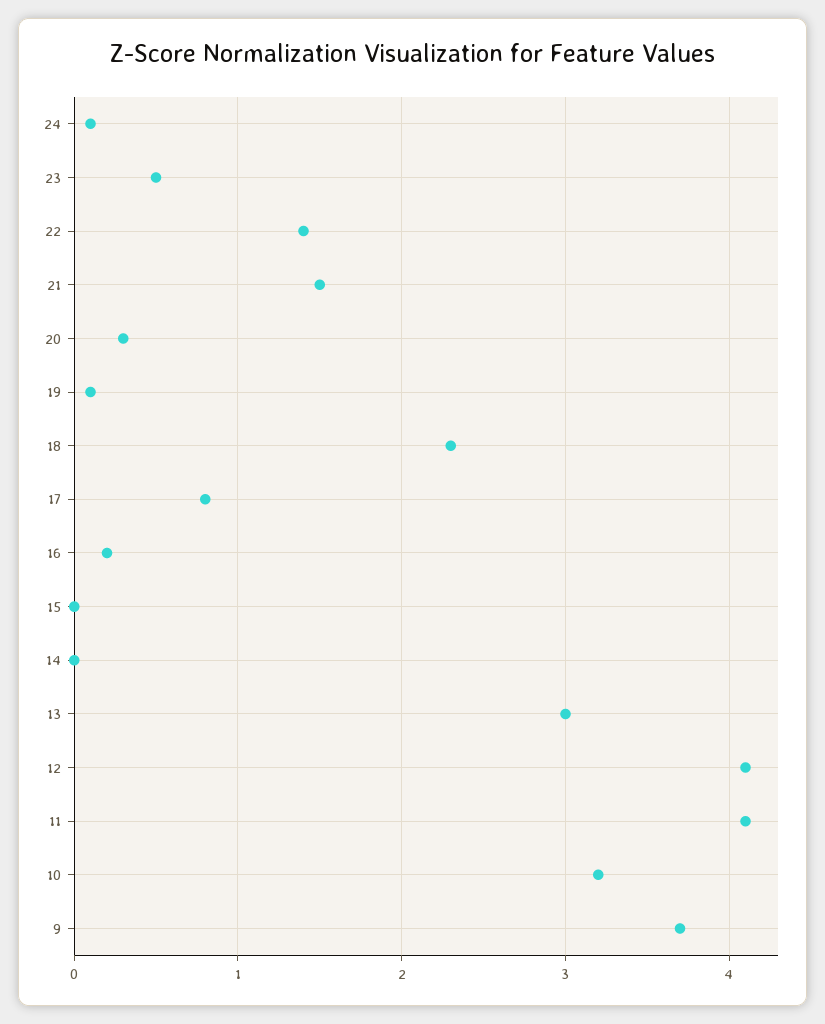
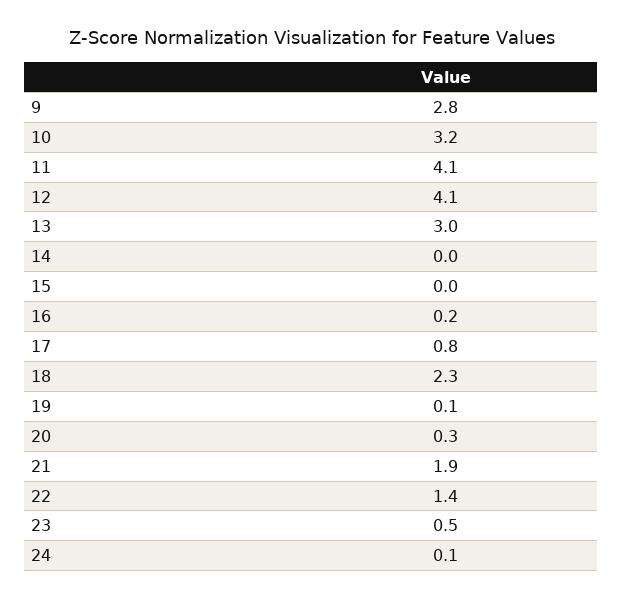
21: 1.5 -> 1.9
9: 3.7 -> 2.8

